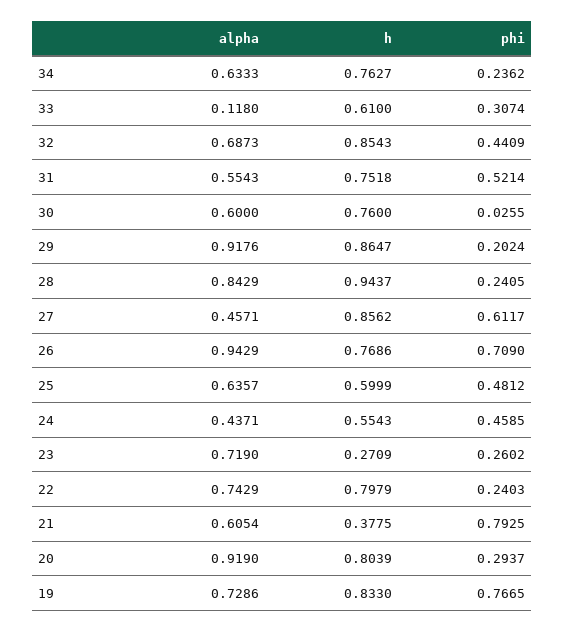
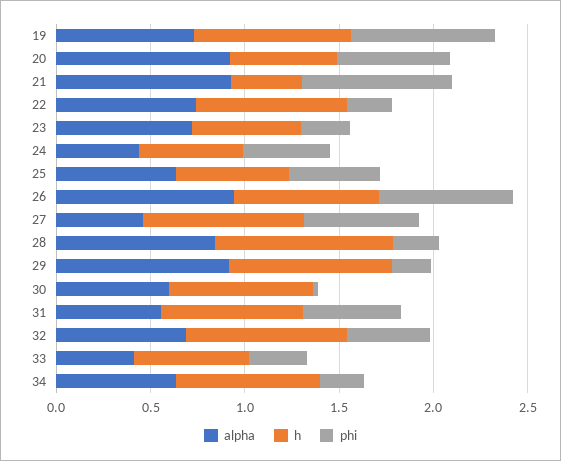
alpha, 33: 0.118 -> 0.4
h, 23: 0.2709 -> 0.6
alpha, 21: 0.6054 -> 0.9
h, 20: 0.8039 -> 0.6
phi, 20: 0.2937 -> 0.6

